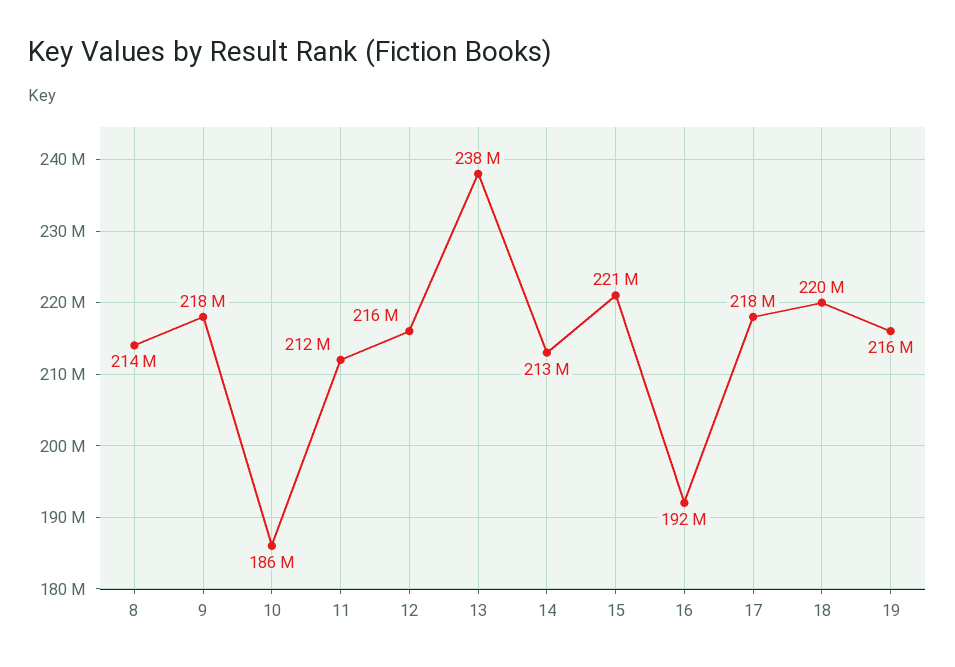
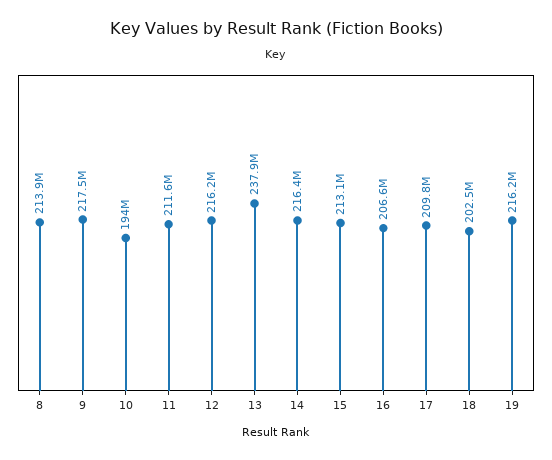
10: 186000000 -> 194000000
14: 213000000 -> 216400000
15: 221000000 -> 213100000
16: 192000000 -> 206600000
17: 218000000 -> 209800000
18: 220000000 -> 202500000

